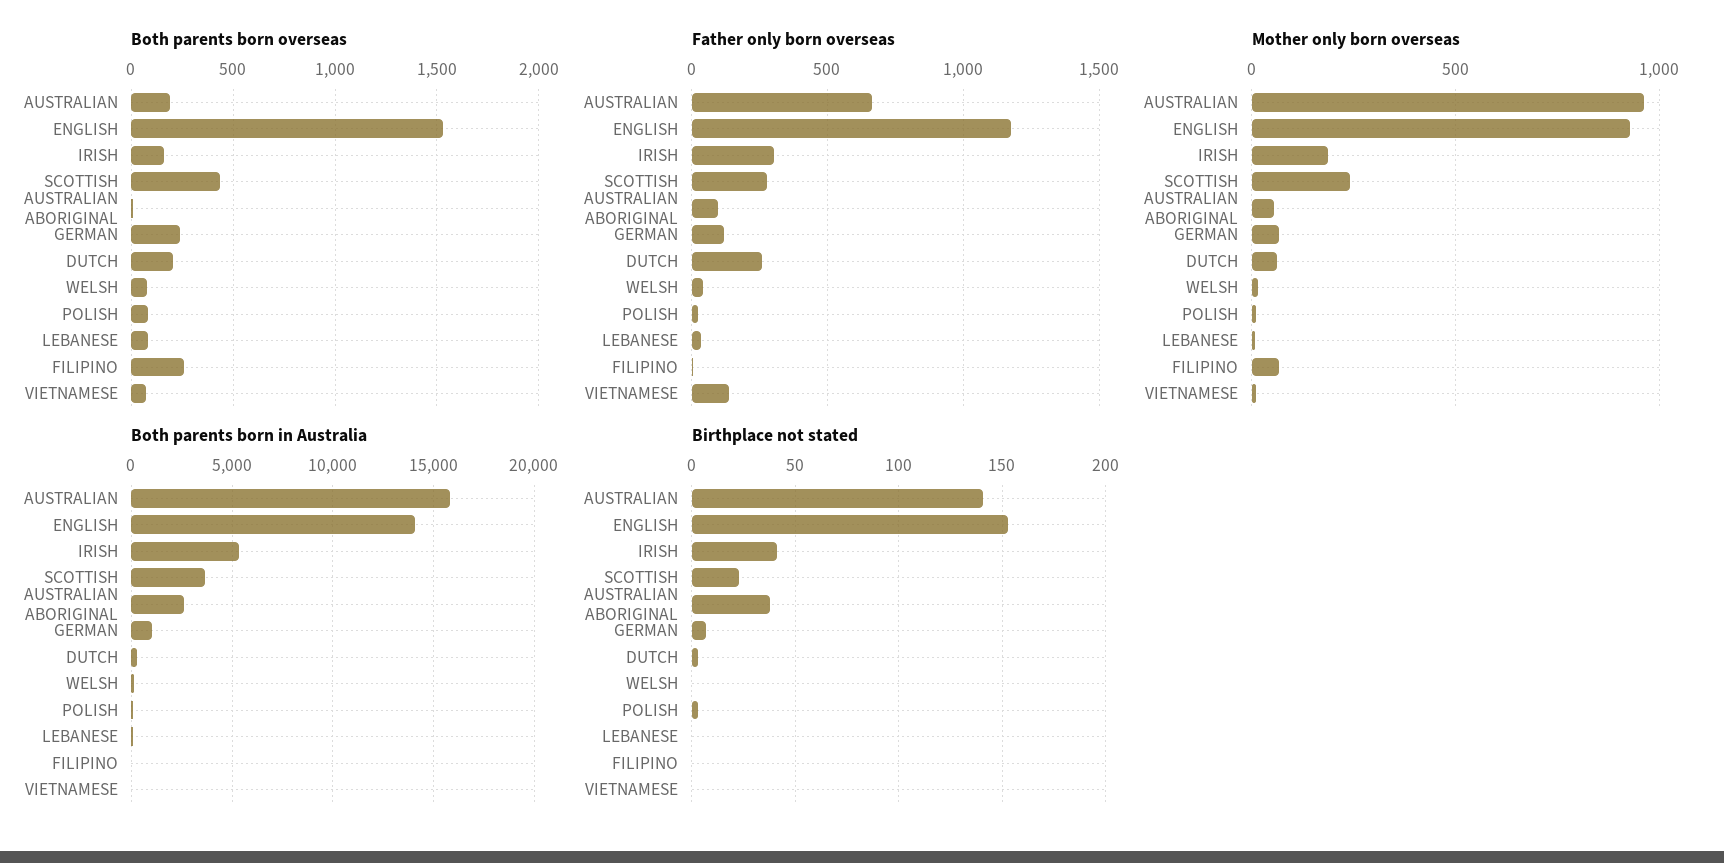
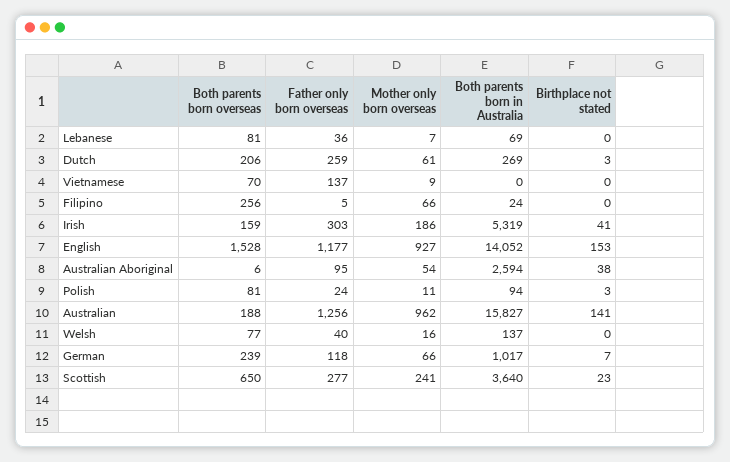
Both parents born overseas, SCOTTISH: 450 -> 650
Father only born overseas, AUSTRALIAN: 650 -> 1256

